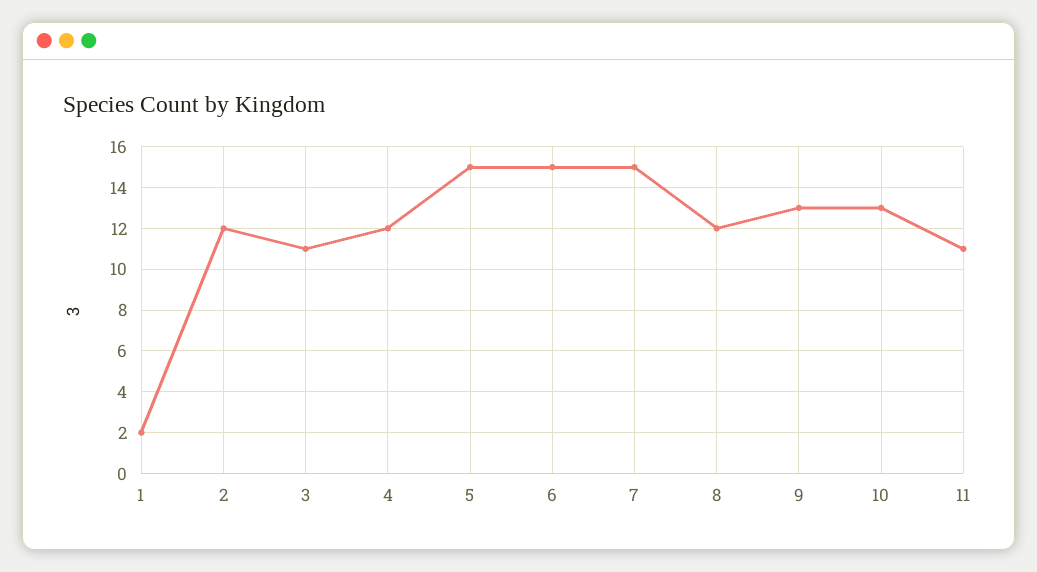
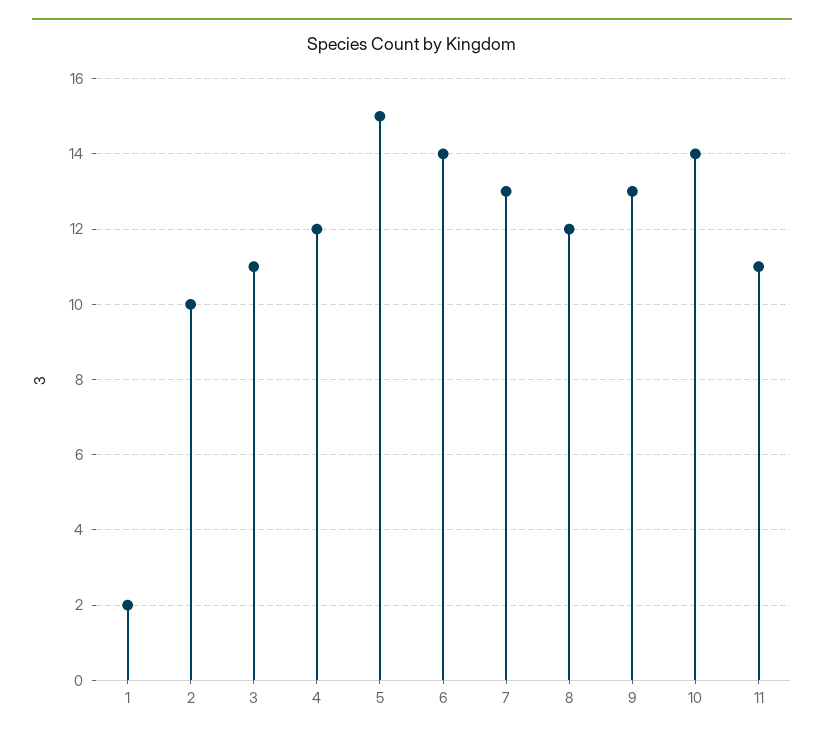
2: 12 -> 10
6: 15 -> 14
7: 15 -> 13
10: 13 -> 14

